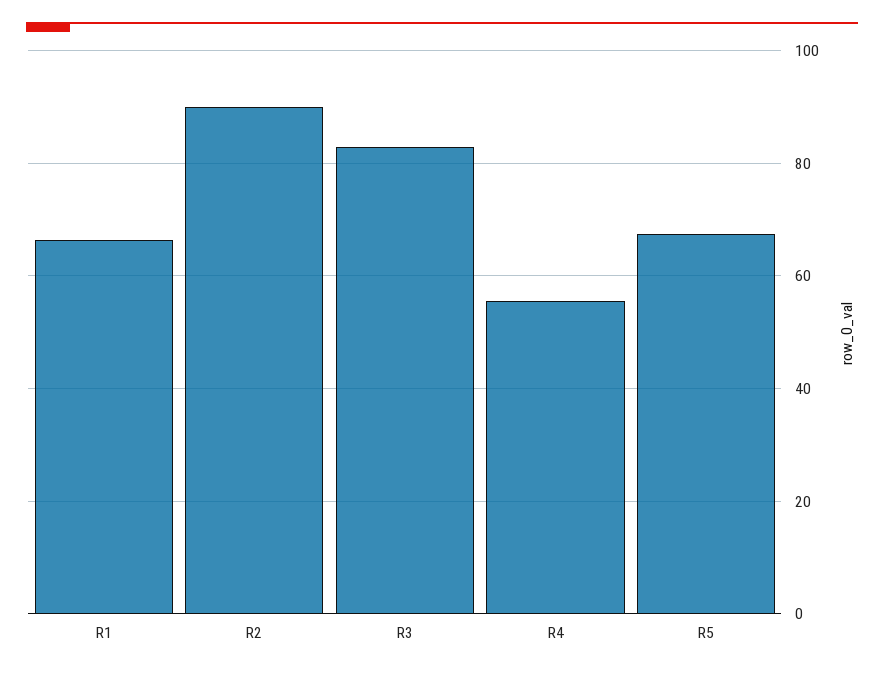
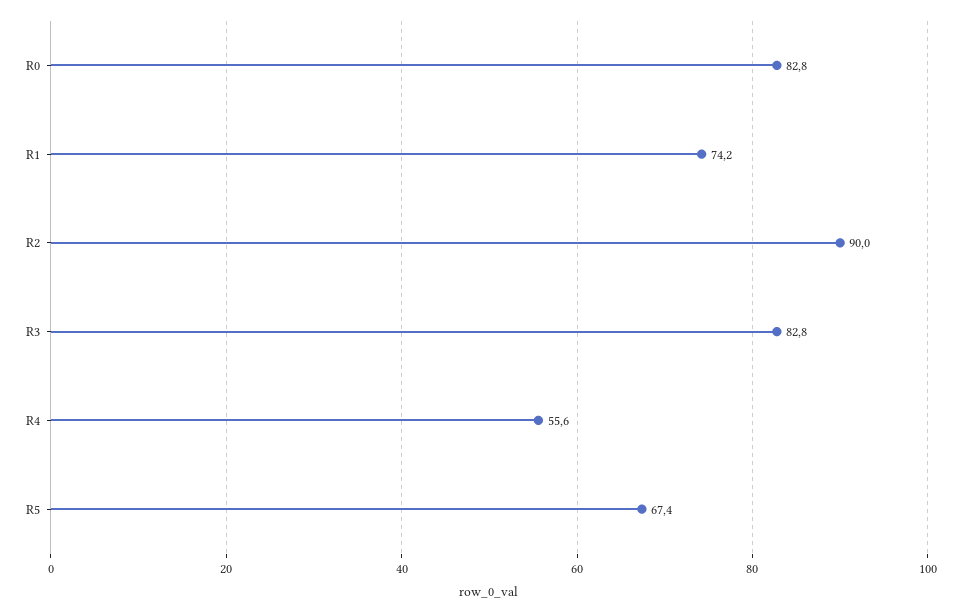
R1: 66 -> 74.2
R0: none -> 82.8

